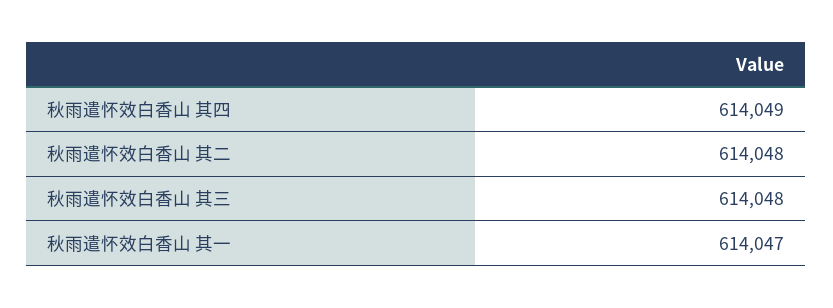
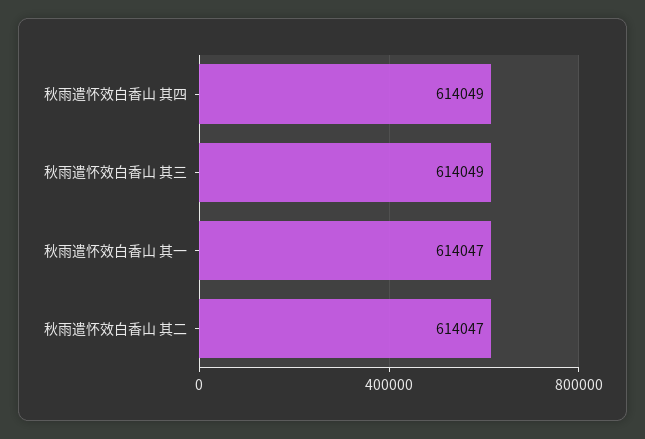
秋雨遣怀效白香山 其二: 614048 -> 614047
秋雨遣怀效白香山 其三: 614048 -> 614049

